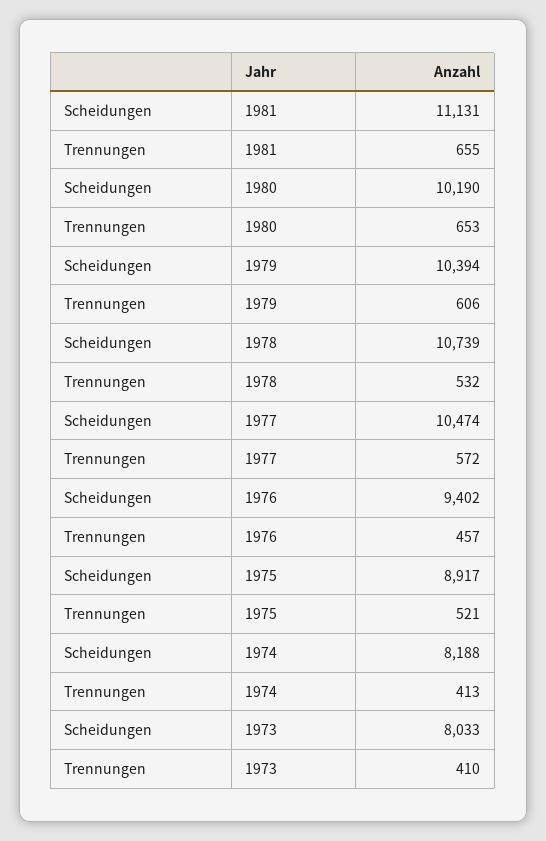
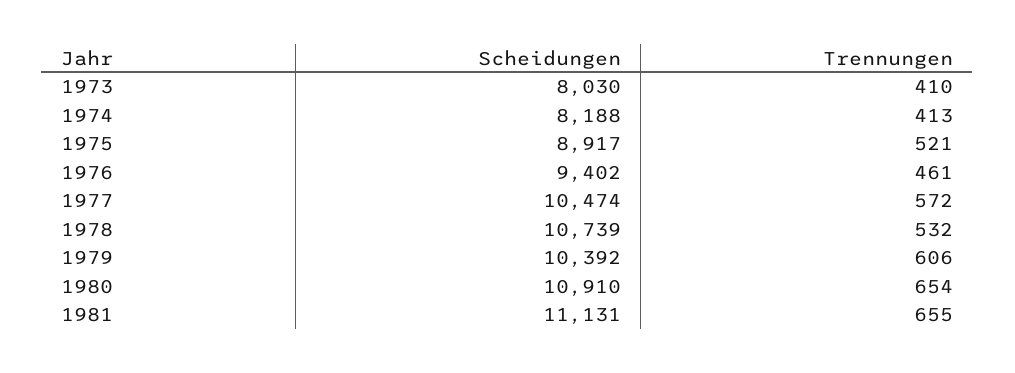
Scheidungen, 1980: 10190 -> 10910
Trennungen, 1980: 653 -> 654
Scheidungen, 1979: 10394 -> 10392
Trennungen, 1976: 457 -> 461
Scheidungen, 1973: 8033 -> 8030

